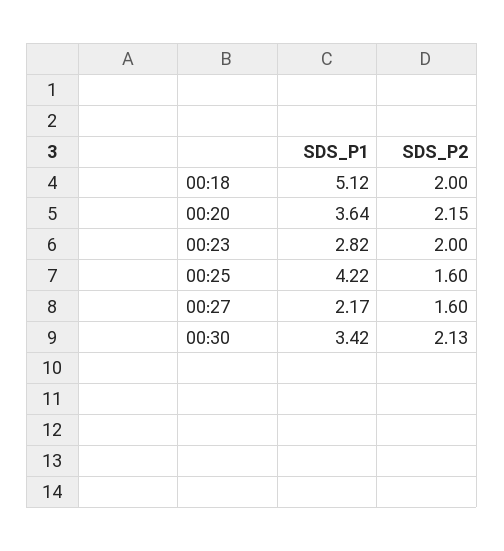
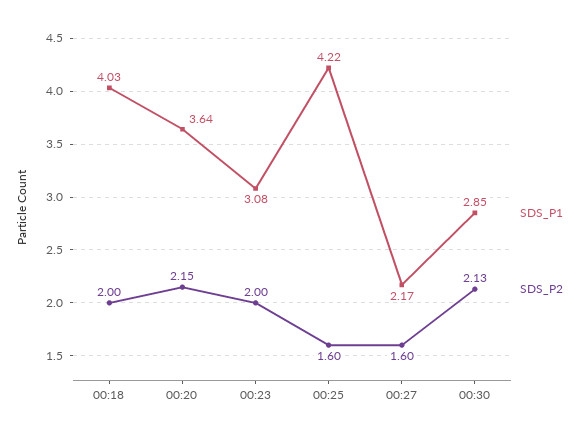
SDS_P1, 00:18: 5.12 -> 4.03
SDS_P1, 00:23: 2.82 -> 3.08
SDS_P1, 00:30: 3.42 -> 2.85

